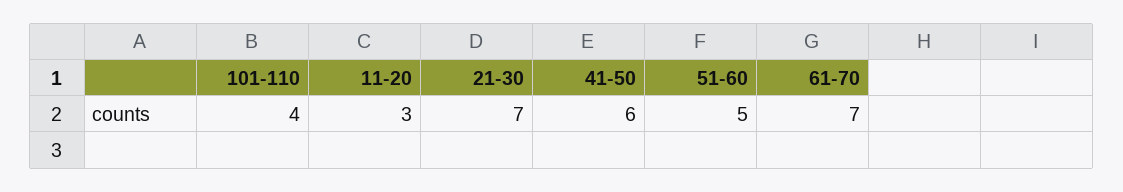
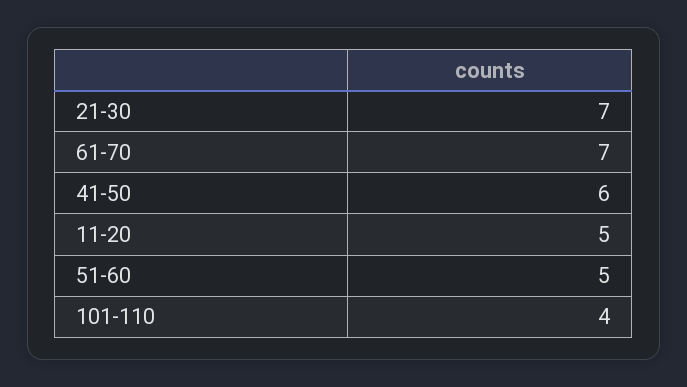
11-20: 3 -> 5

